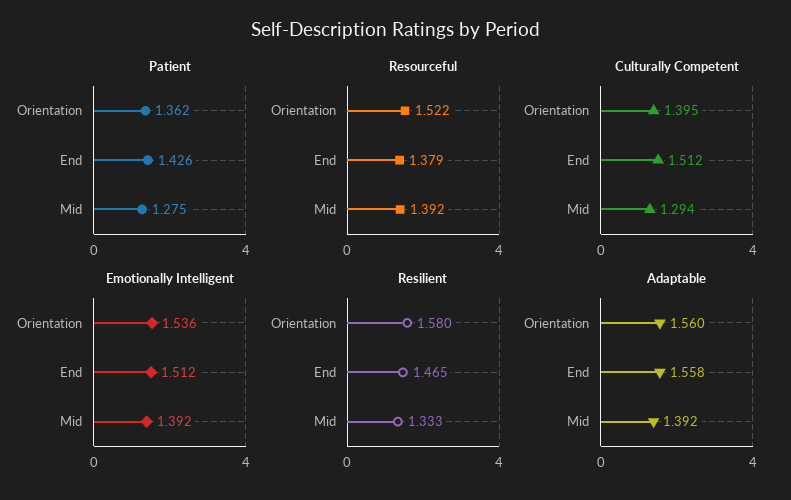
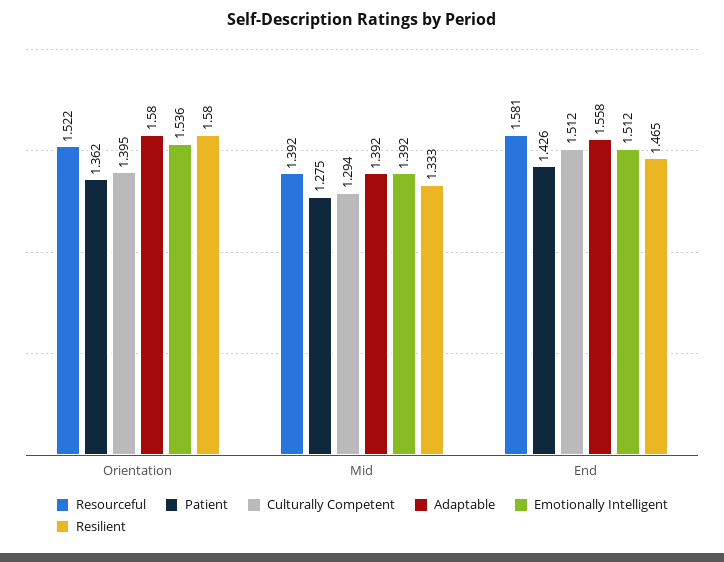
Resourceful, End: 1.379 -> 1.581
Adaptable, Orientation: 1.56 -> 1.58

